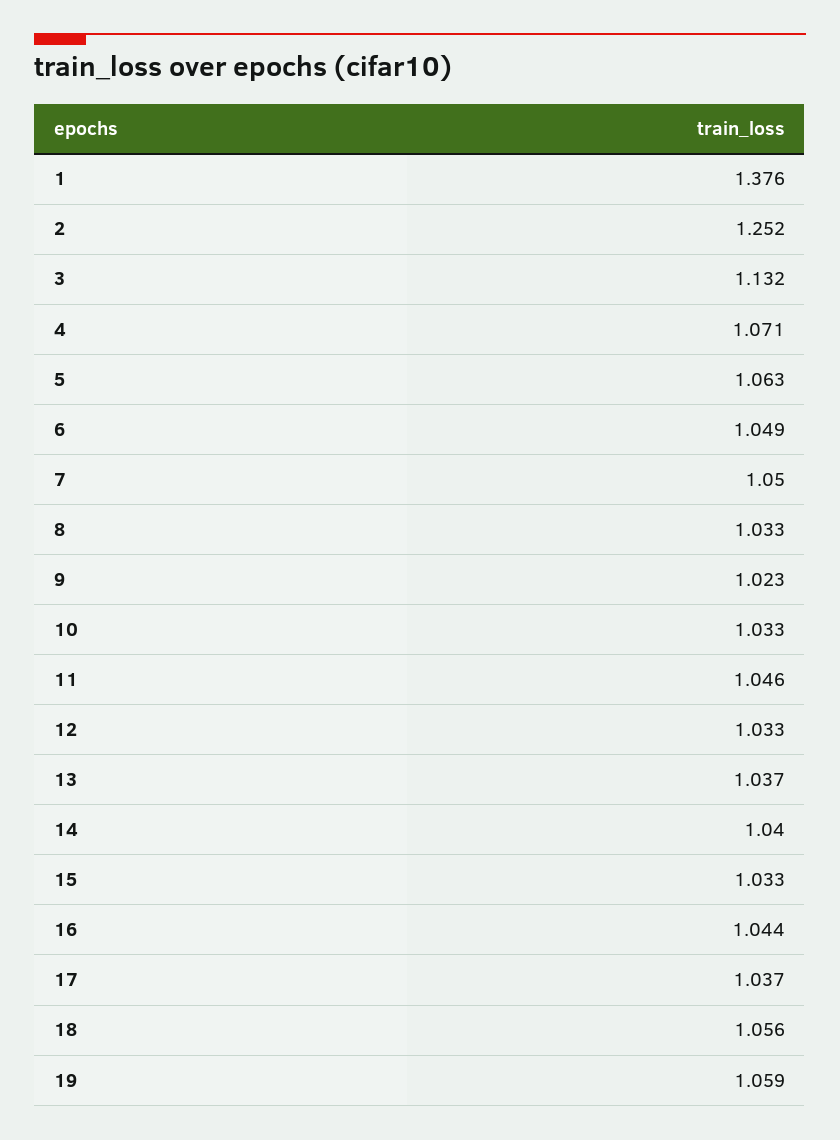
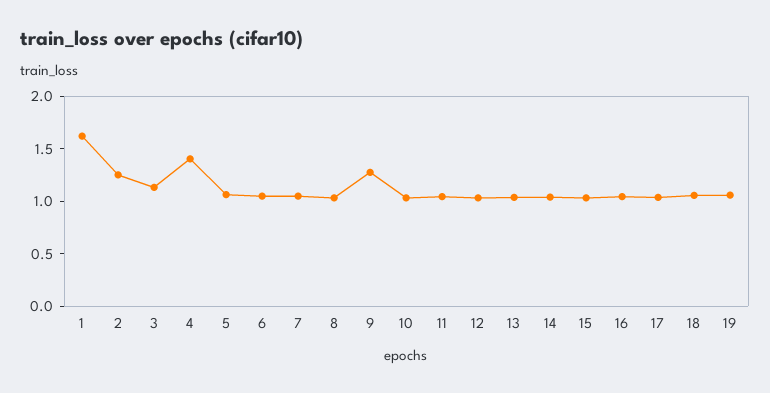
1: 1.376 -> 1.6
4: 1.071 -> 1.4
9: 1.023 -> 1.3

